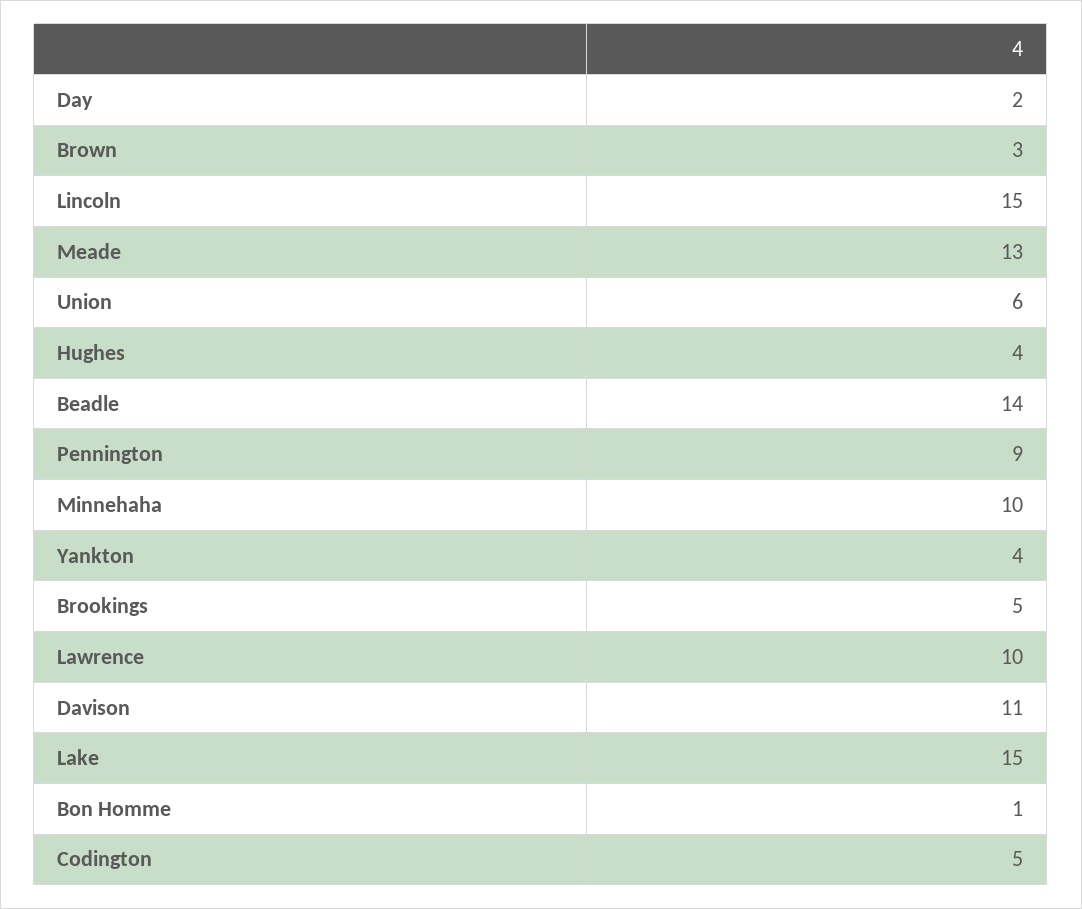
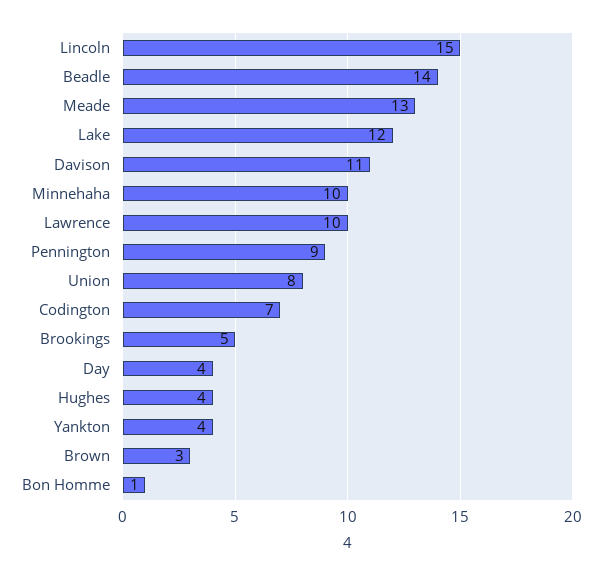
Day: 2 -> 4
Union: 6 -> 8
Lake: 15 -> 12
Codington: 5 -> 7

